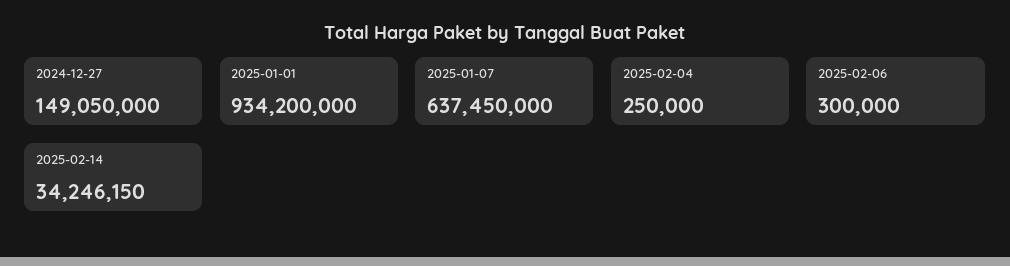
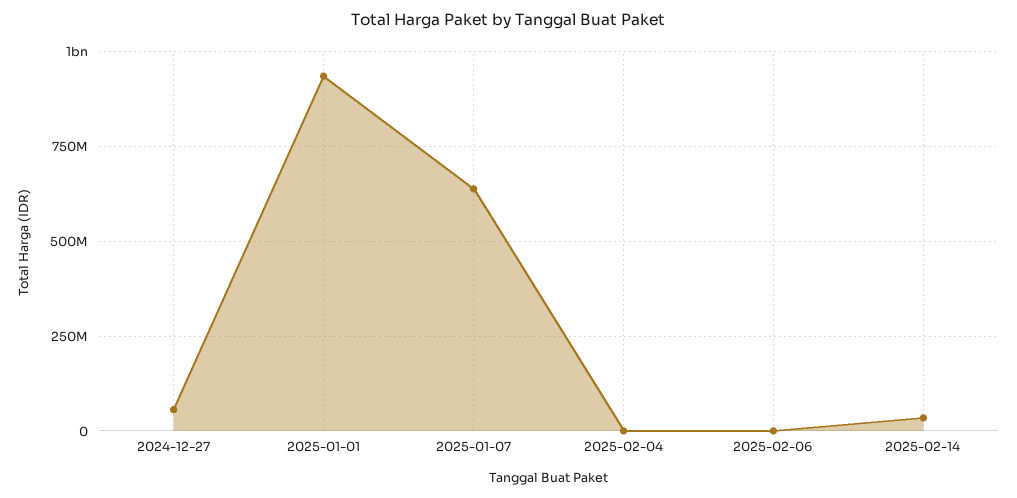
2024-12-27: 149050000 -> 50000000

